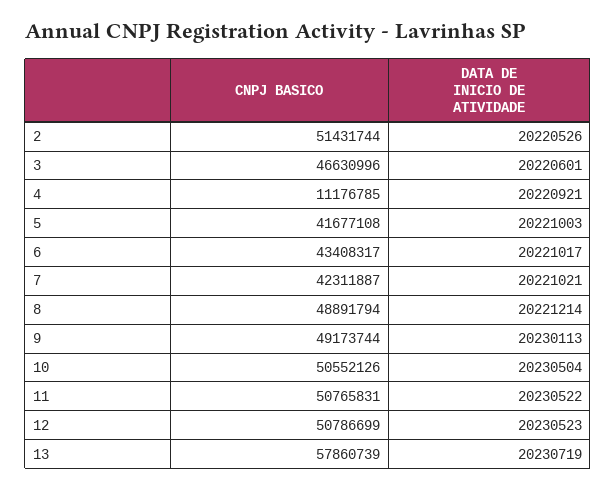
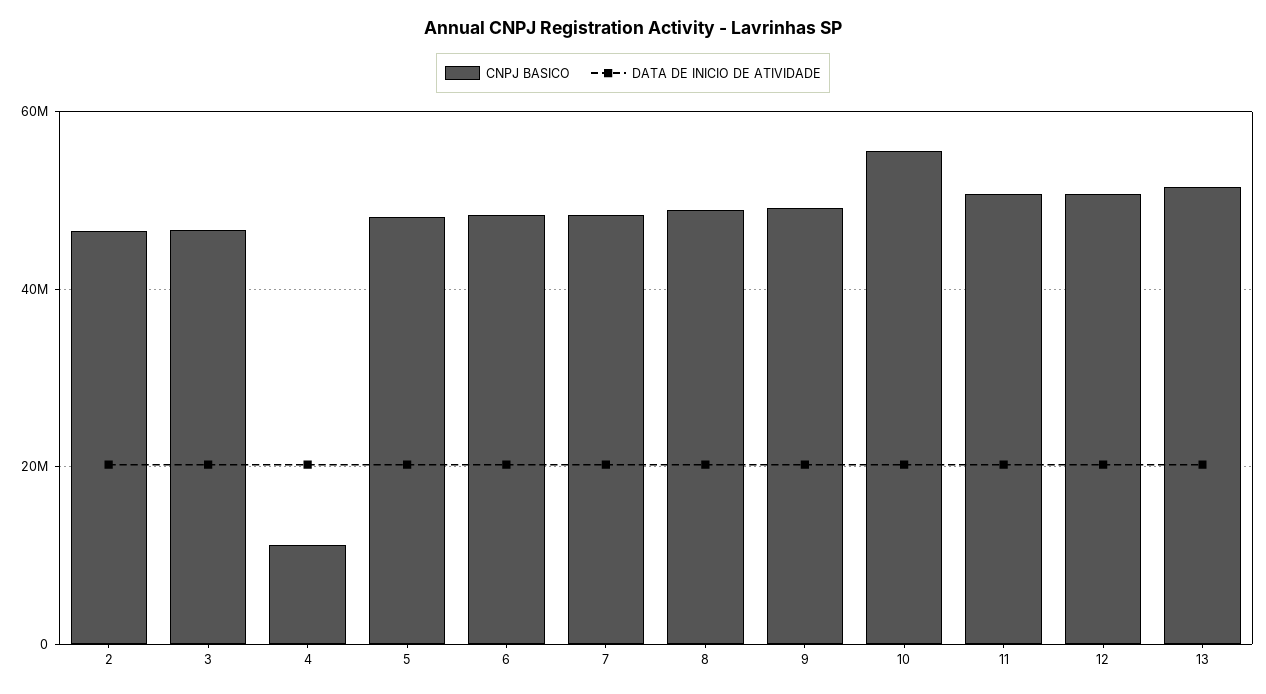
CNPJ BASICO, 2: 51431744 -> 46000000
CNPJ BASICO, 5: 41677108 -> 48000000
CNPJ BASICO, 6: 43408317 -> 48000000
CNPJ BASICO, 7: 42311887 -> 48000000
CNPJ BASICO, 10: 50552126 -> 56000000
CNPJ BASICO, 13: 57860739 -> 52000000

